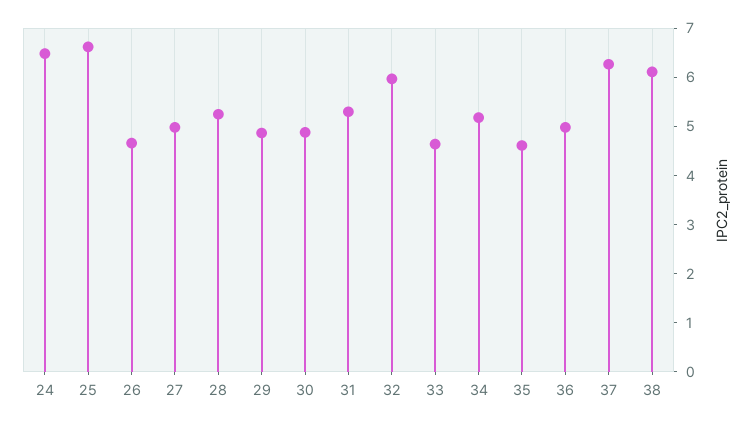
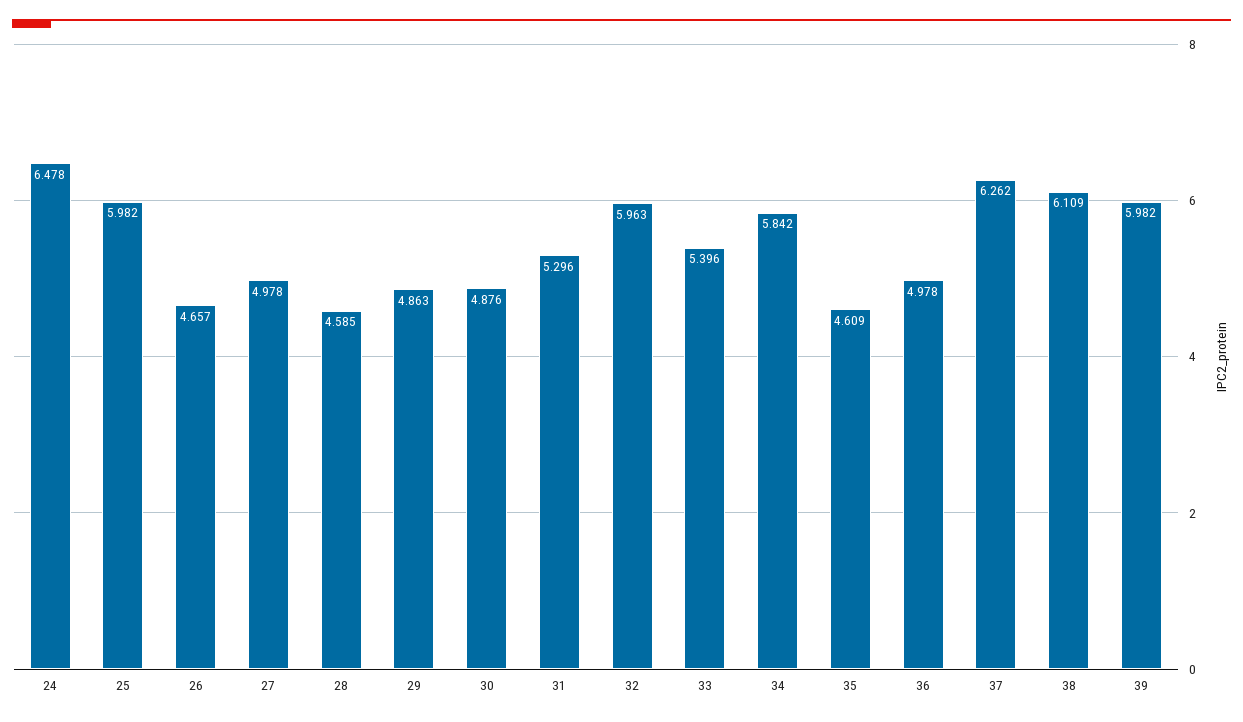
25: 6.6 -> 5.982
28: 5.2 -> 4.585
33: 4.6 -> 5.396
34: 5.2 -> 5.842
39: none -> 5.982

